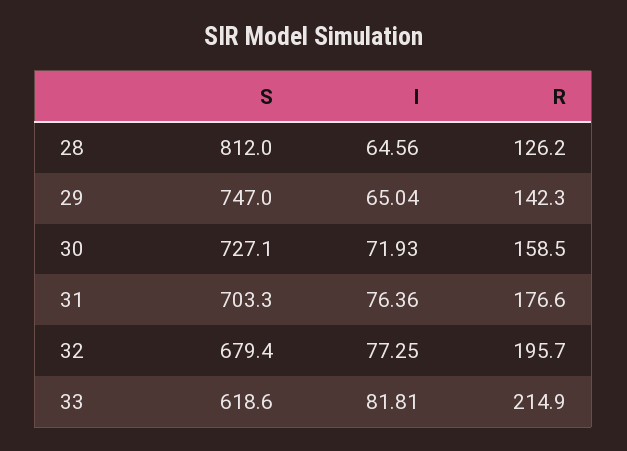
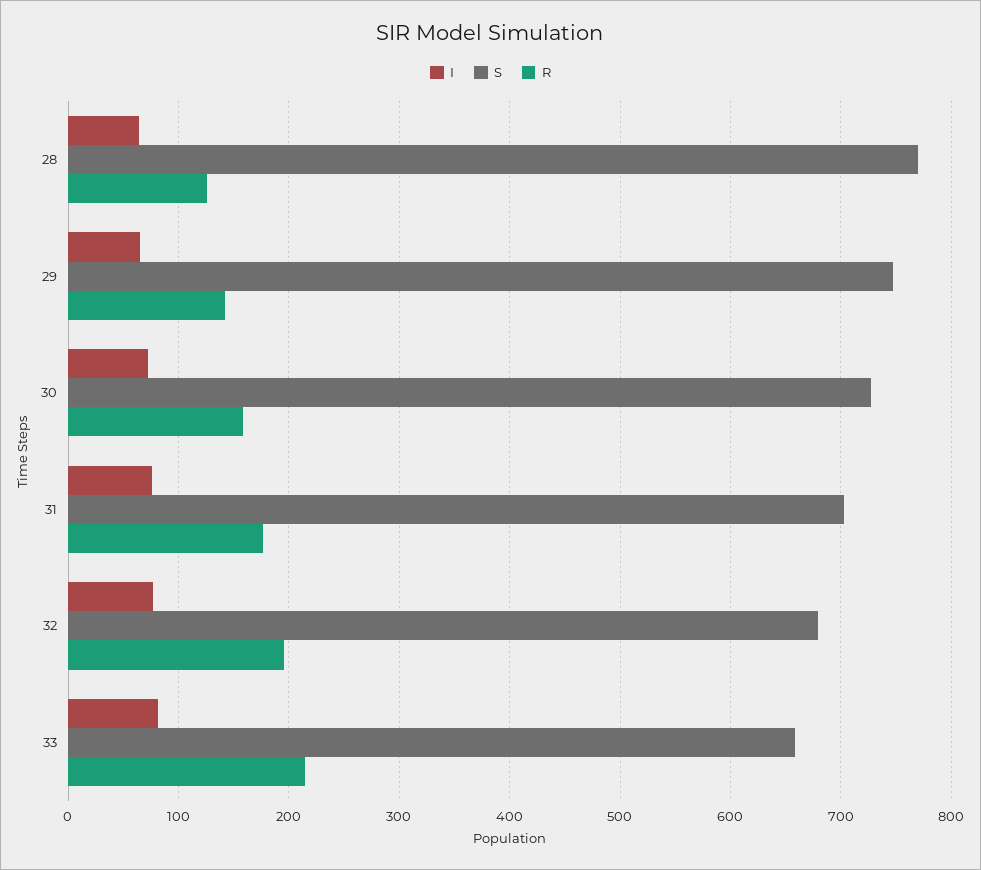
S, 28: 812 -> 770
S, 33: 618.6 -> 660

